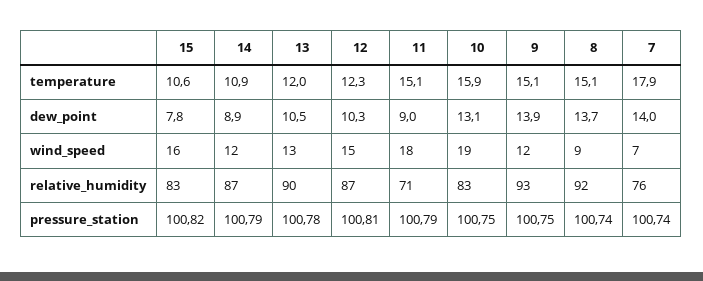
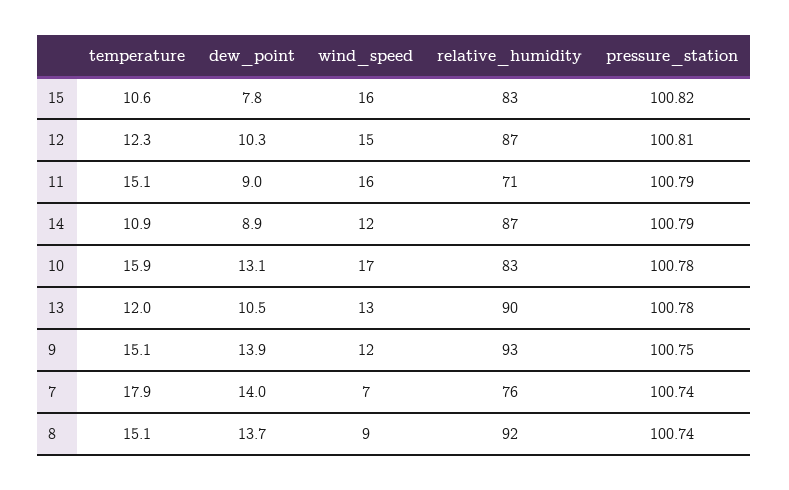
11, wind_speed: 18 -> 16
10, wind_speed: 19 -> 17
10, pressure_station: 100.75 -> 100.78

